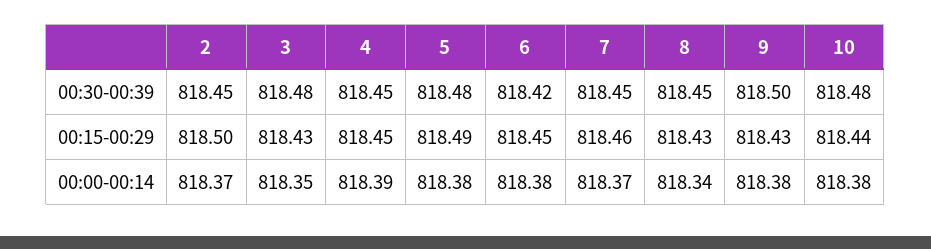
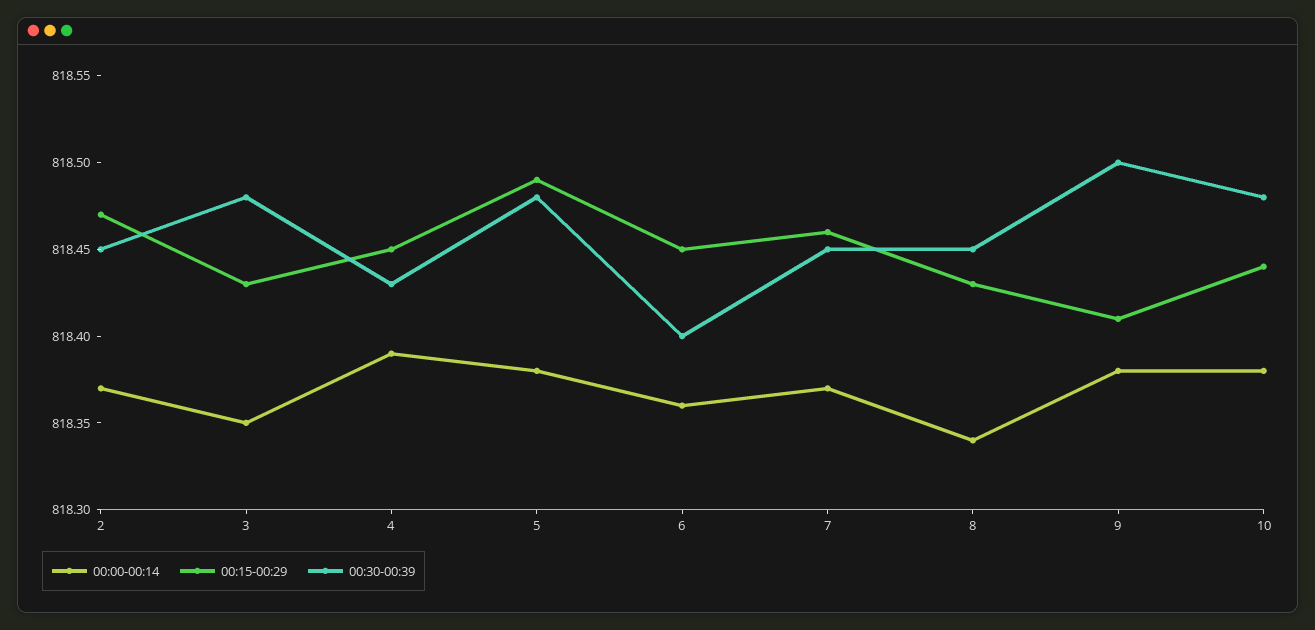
00:30-00:39, 4: 818.45 -> 818.43
00:30-00:39, 6: 818.42 -> 818.4
00:15-00:29, 2: 818.5 -> 818.47
00:15-00:29, 9: 818.43 -> 818.41
00:00-00:14, 6: 818.38 -> 818.36

